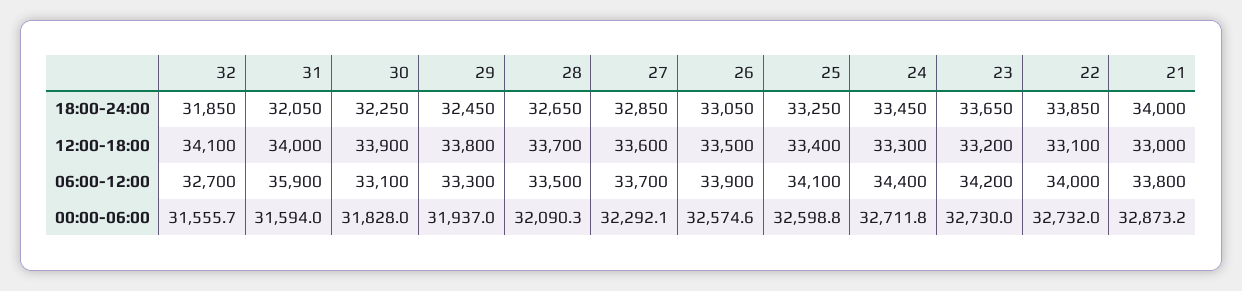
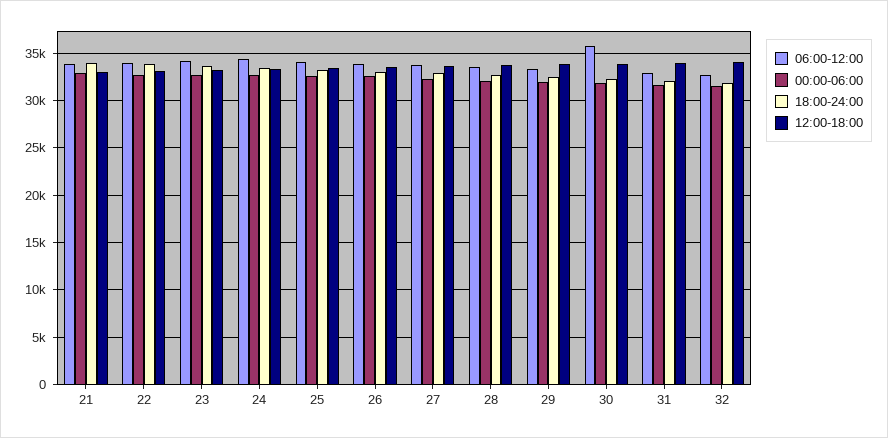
06:00-12:00, 31: 35900 -> 33000
06:00-12:00, 30: 33100 -> 36000

